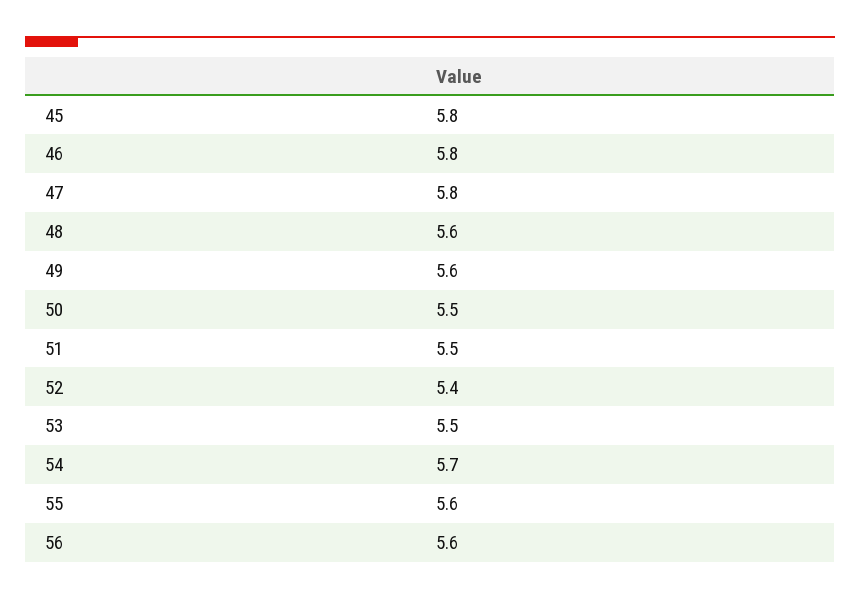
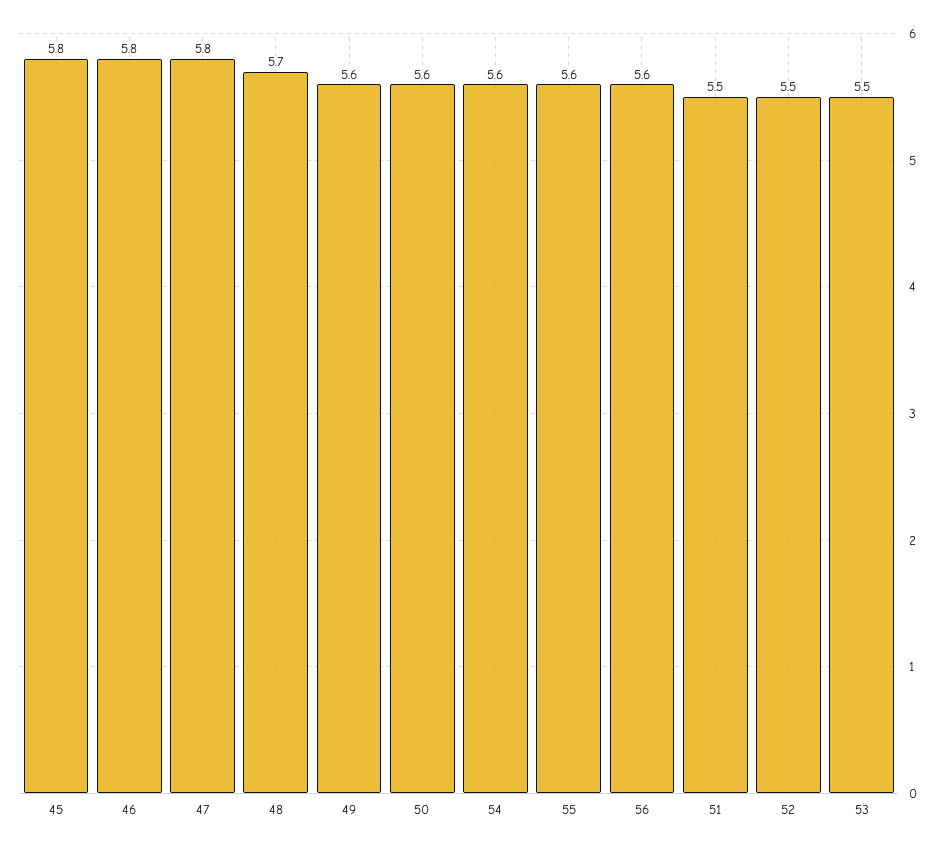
48: 5.6 -> 5.7
50: 5.5 -> 5.6
52: 5.4 -> 5.5
54: 5.7 -> 5.6

